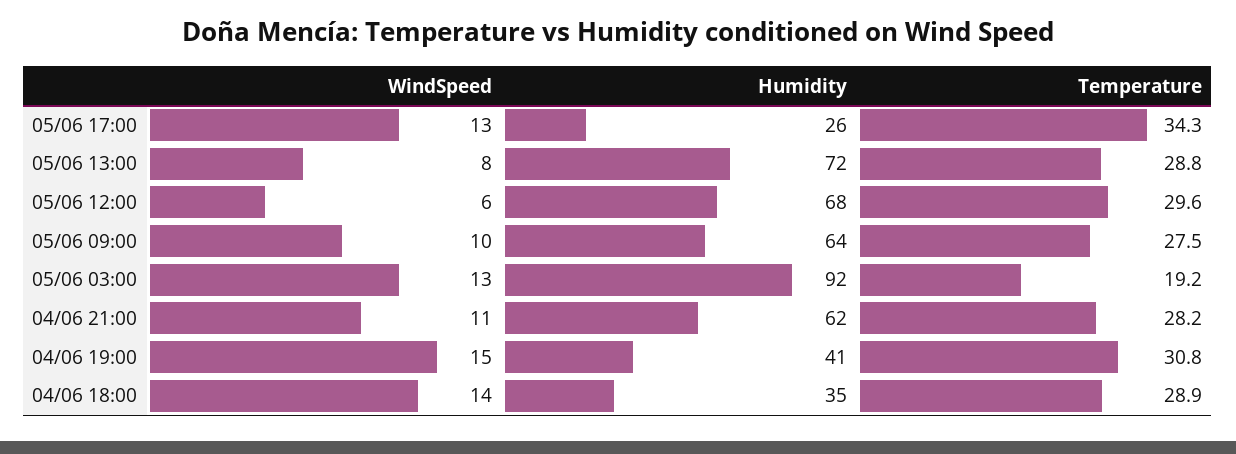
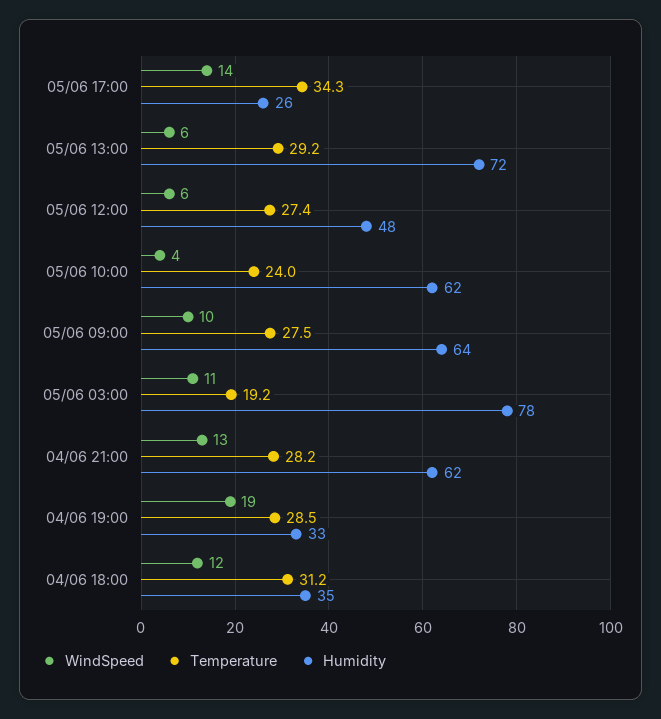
WindSpeed, 05/06 17:00: 13 -> 14
WindSpeed, 05/06 13:00: 8 -> 6
Temperature, 05/06 13:00: 28.8 -> 29.2
Humidity, 05/06 12:00: 68 -> 48
Temperature, 05/06 12:00: 29.6 -> 27.4
WindSpeed, 05/06 03:00: 13 -> 11
Humidity, 05/06 03:00: 92 -> 78
WindSpeed, 04/06 21:00: 11 -> 13
WindSpeed, 04/06 19:00: 15 -> 19
Humidity, 04/06 19:00: 41 -> 33
Temperature, 04/06 19:00: 30.8 -> 28.5
WindSpeed, 04/06 18:00: 14 -> 12
Temperature, 04/06 18:00: 28.9 -> 31.2
WindSpeed, 05/06 10:00: none -> 4
Temperature, 05/06 10:00: none -> 24
Humidity, 05/06 10:00: none -> 62

